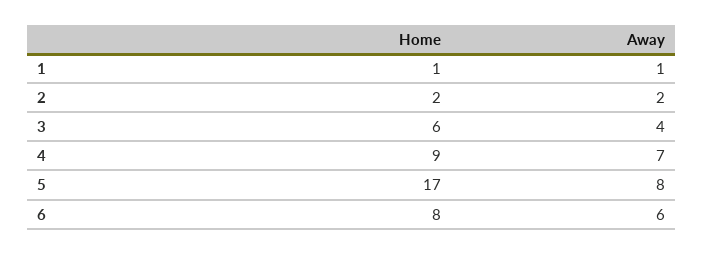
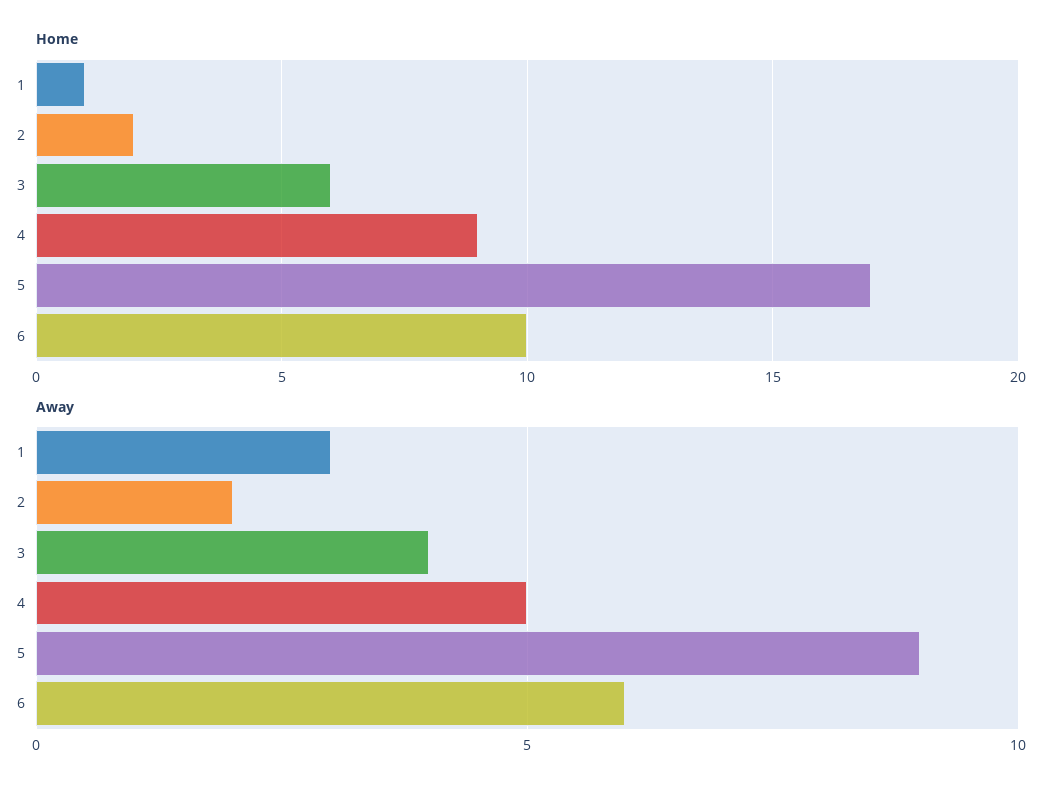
Away, 1: 1 -> 3
Away, 4: 7 -> 5
Away, 5: 8 -> 9
Home, 6: 8 -> 10

